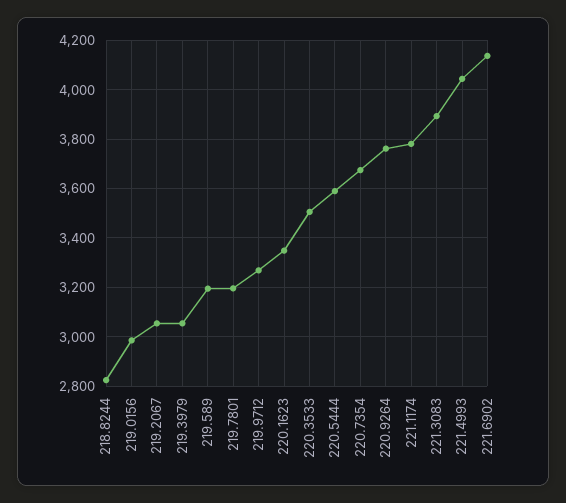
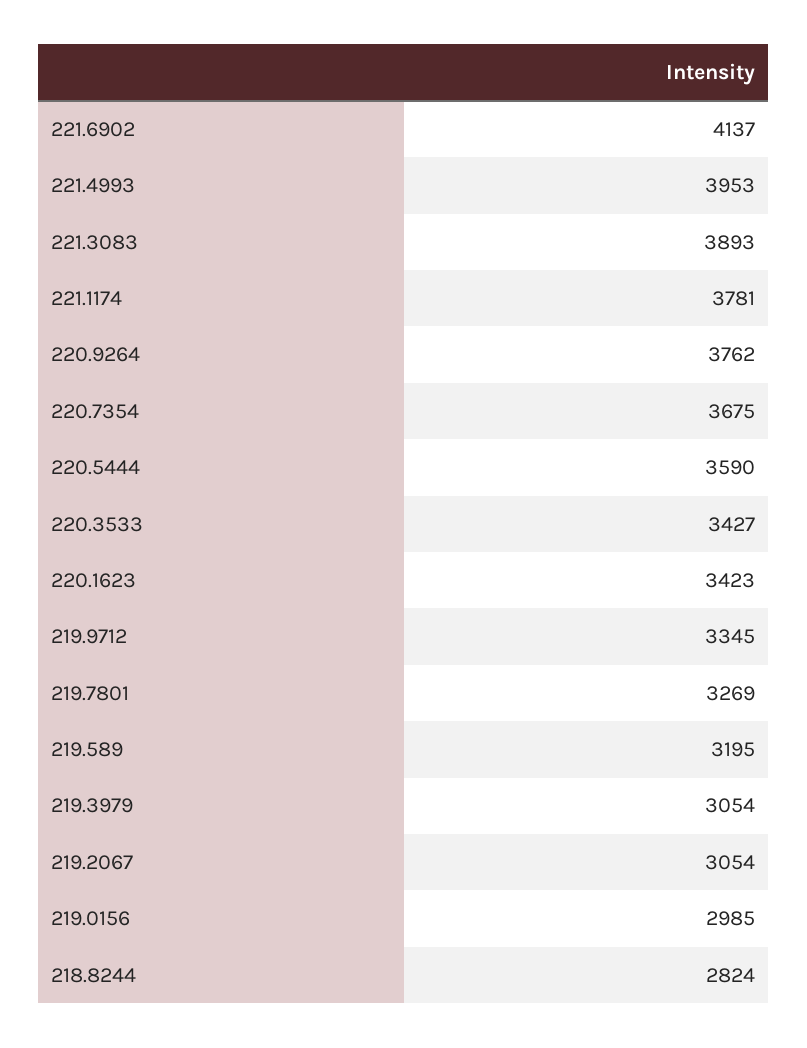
219.7801: 3200 -> 3269
219.9712: 3275 -> 3345
220.1623: 3350 -> 3423
220.3533: 3500 -> 3427
221.4993: 4050 -> 3953

